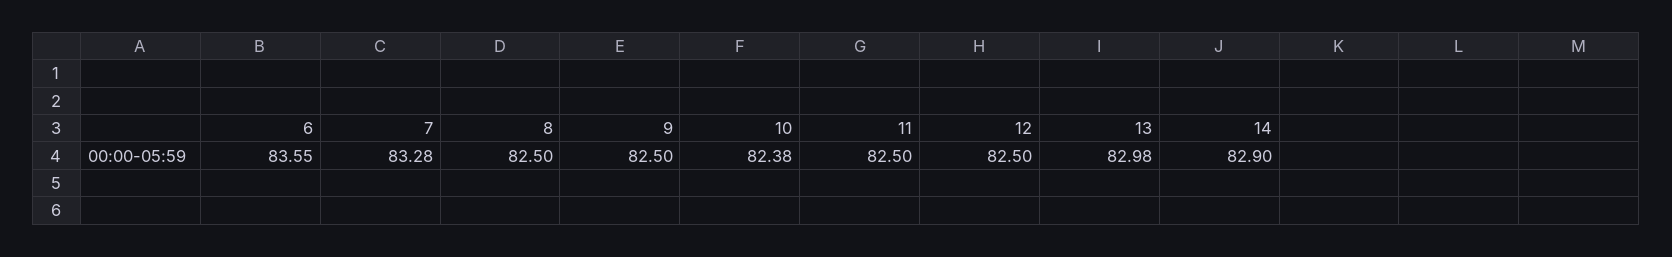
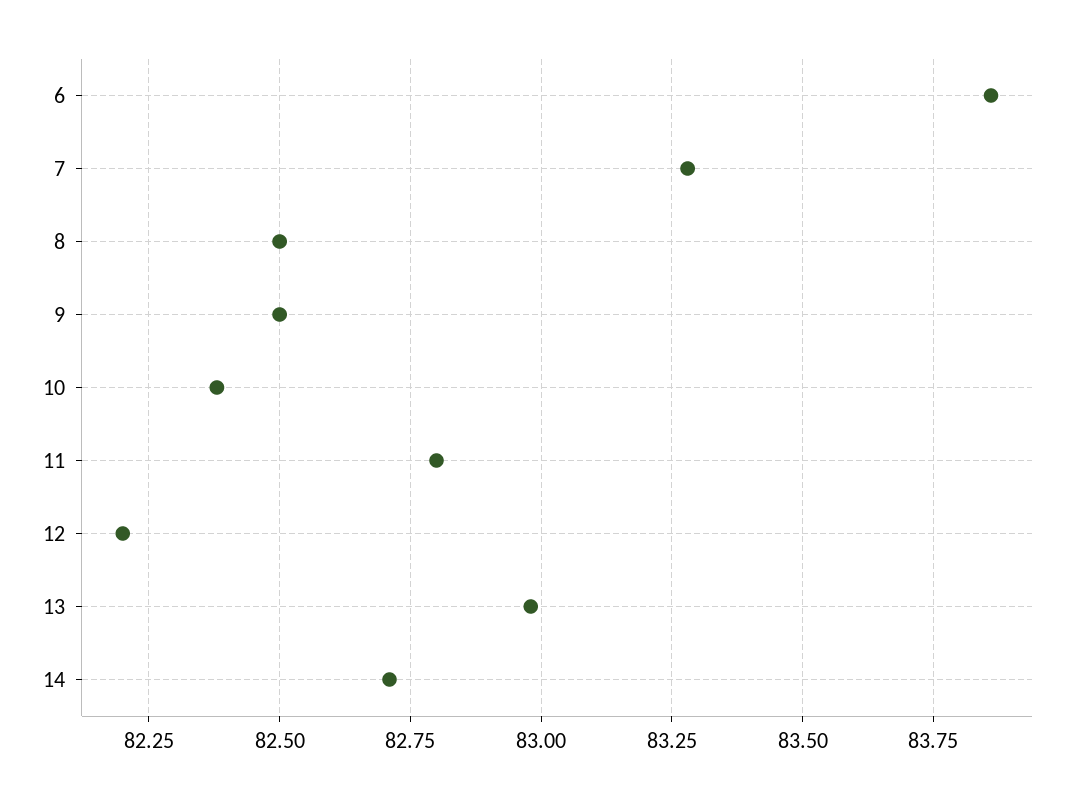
6: 83.55 -> 83.85
11: 82.5 -> 82.8
12: 82.5 -> 82.2
14: 82.9 -> 82.7

